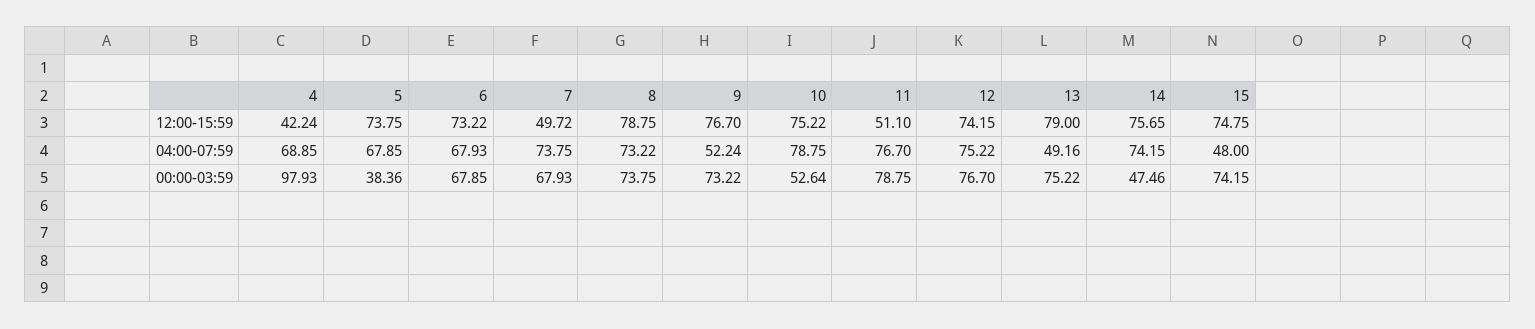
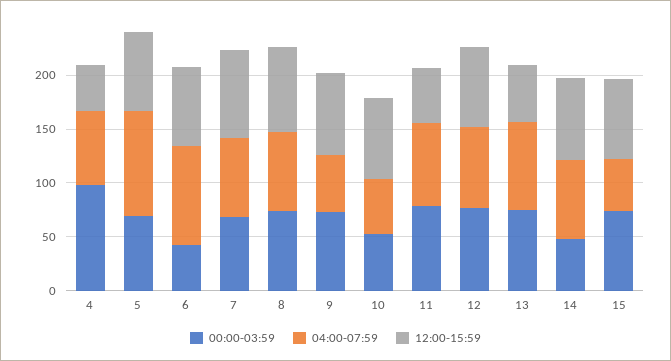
12:00-15:59, 7: 49.72 -> 80
12:00-15:59, 13: 79 -> 50
04:00-07:59, 5: 67.85 -> 100
04:00-07:59, 6: 67.93 -> 90
04:00-07:59, 10: 78.75 -> 50
04:00-07:59, 13: 49.16 -> 80
00:00-03:59, 5: 38.36 -> 70
00:00-03:59, 6: 67.85 -> 40

